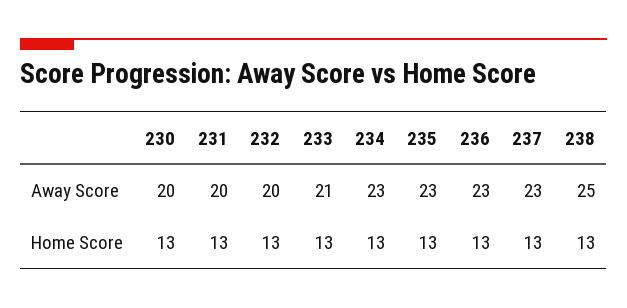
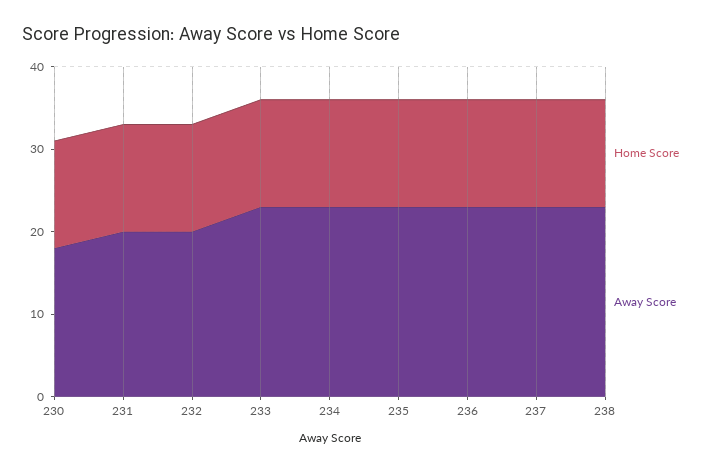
Away Score, 230: 20 -> 18
Away Score, 233: 21 -> 23
Away Score, 238: 25 -> 23

